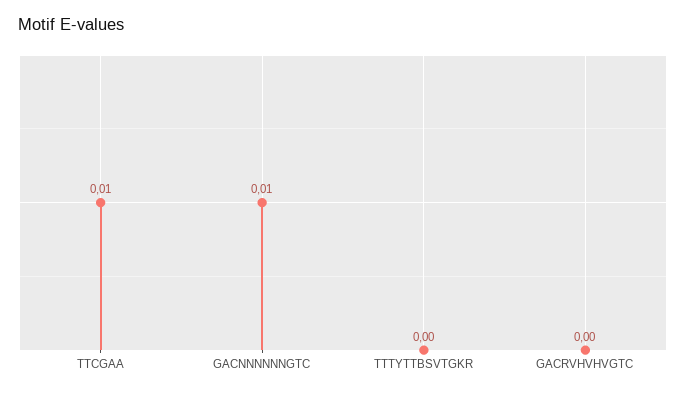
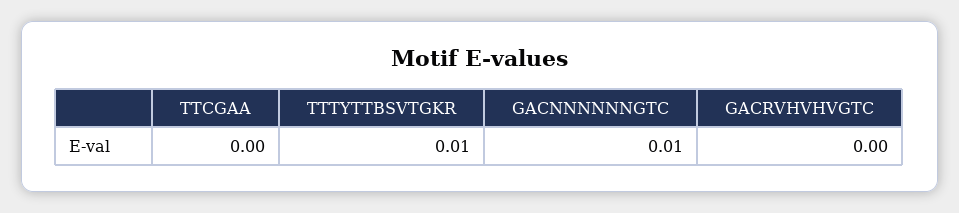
TTCGAA: 0.01 -> 0
TTTYTTBSVTGKR: 0 -> 0.01

